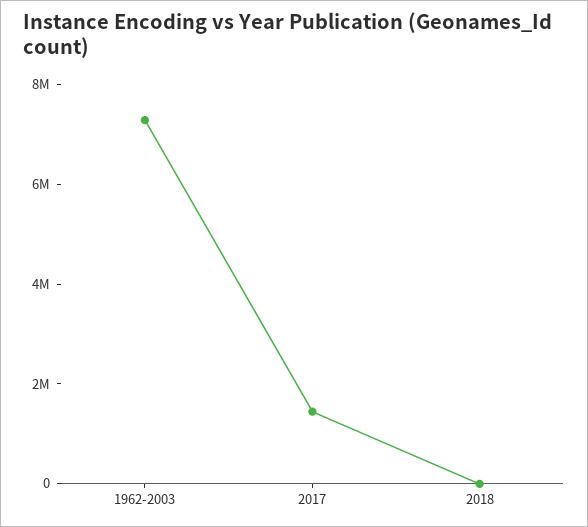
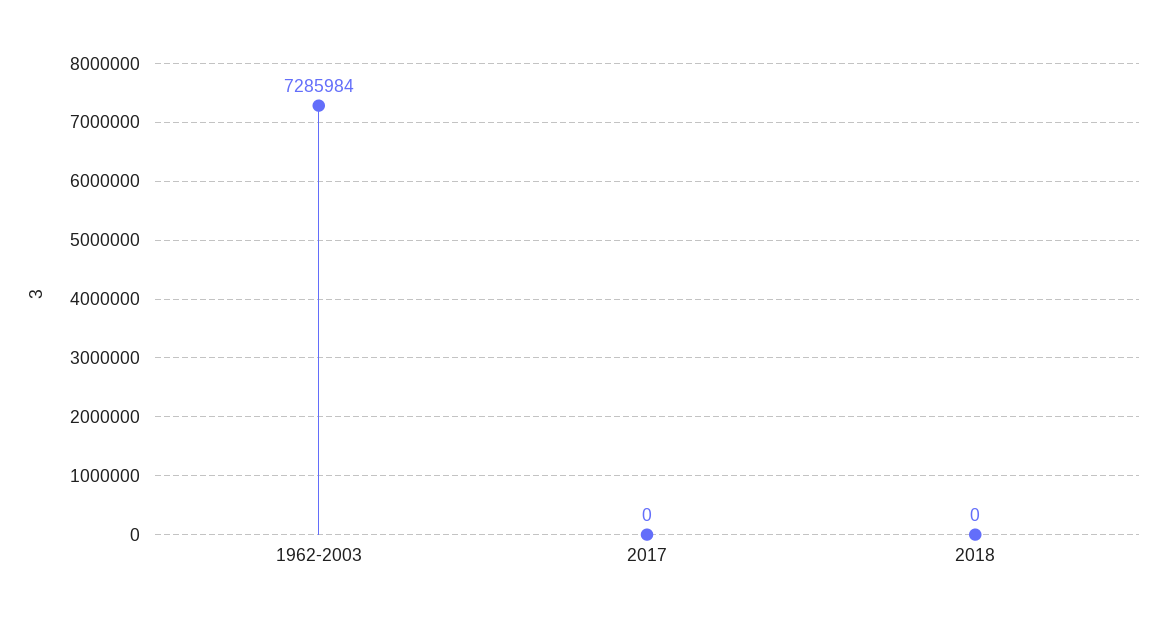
2017: 1500000 -> 0

